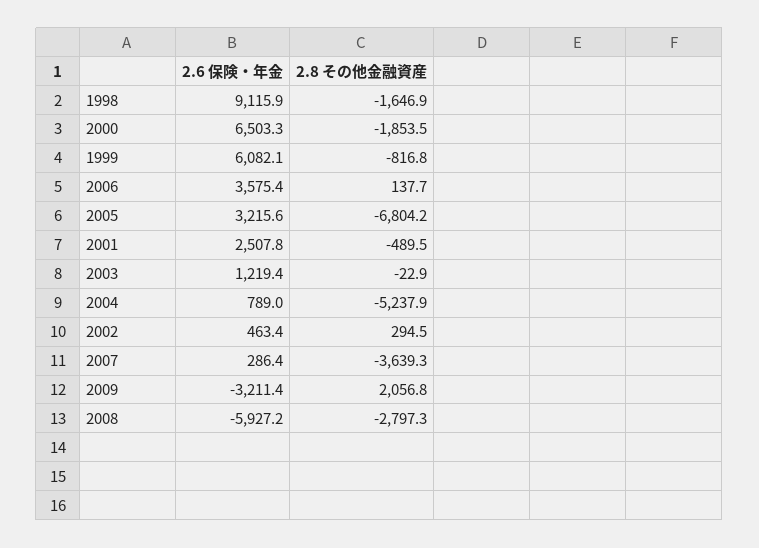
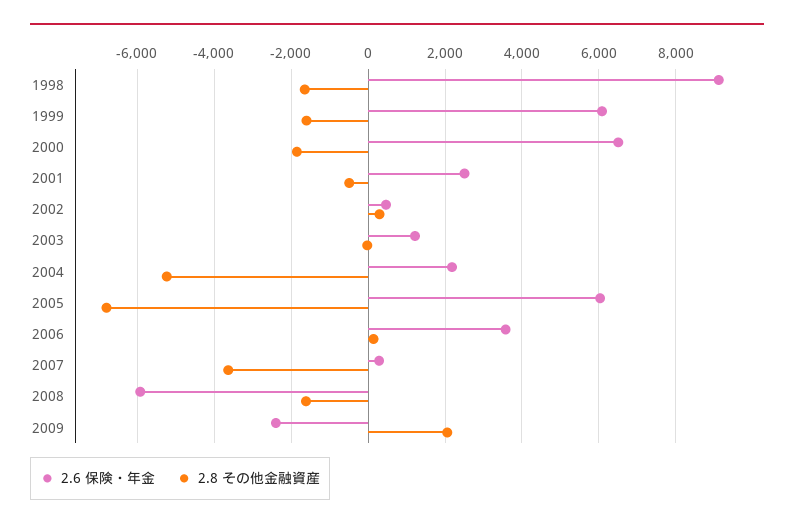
2.8 その他金融資産, 1999: -816.8 -> -1600
2.6 保険・年金, 2005: 3215.6 -> 6000
2.6 保険・年金, 2004: 789 -> 2200
2.6 保険・年金, 2009: -3211.4 -> -2400
2.8 その他金融資産, 2008: -2797.3 -> -1600

